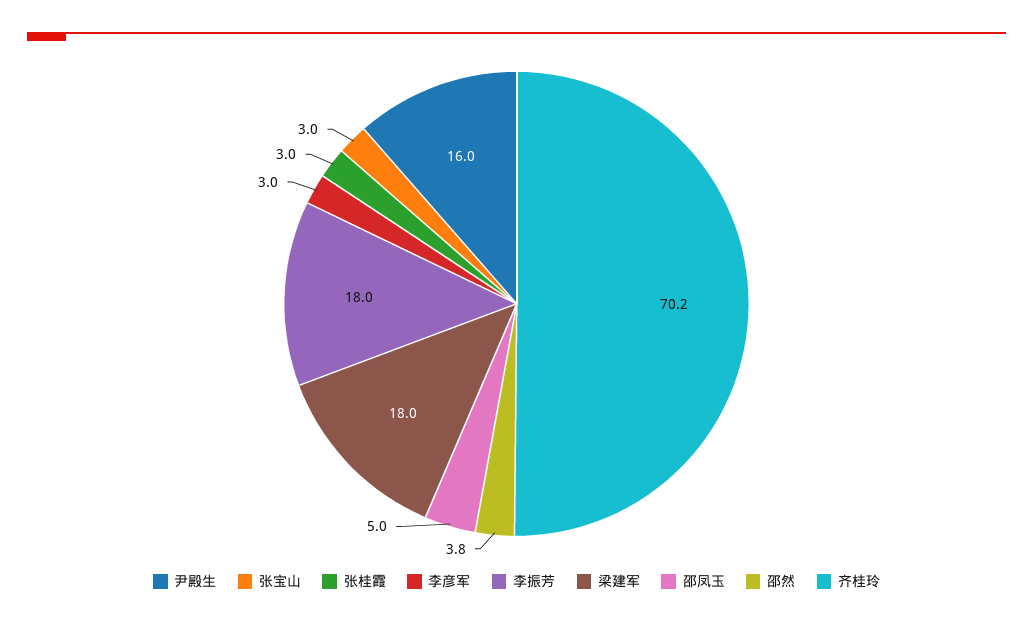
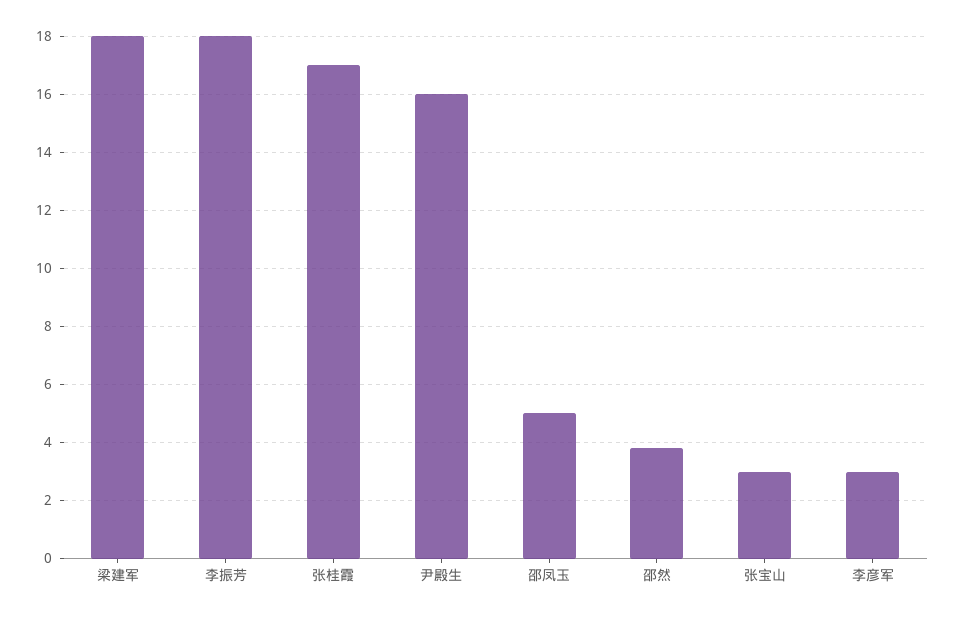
张桂霞: 3 -> 17
齐桂玲: 70.2 -> none

